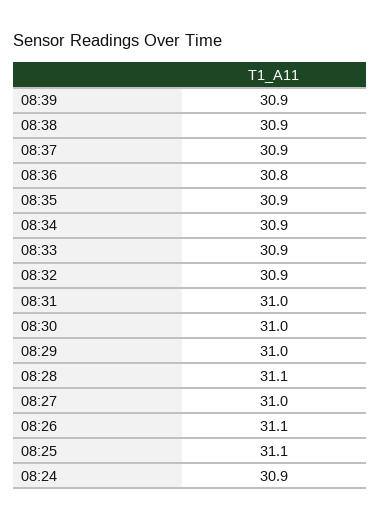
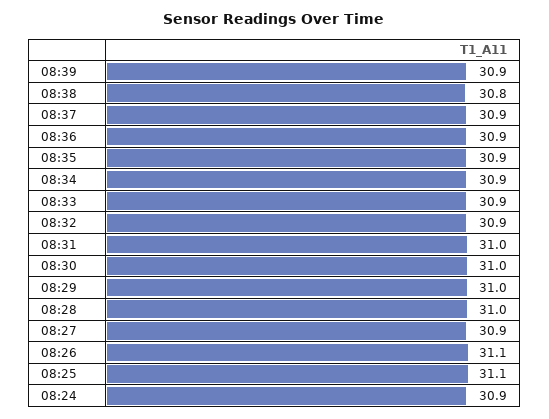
08:38: 30.9 -> 30.8
08:36: 30.8 -> 30.9
08:28: 31.1 -> 31
08:27: 31 -> 30.9

